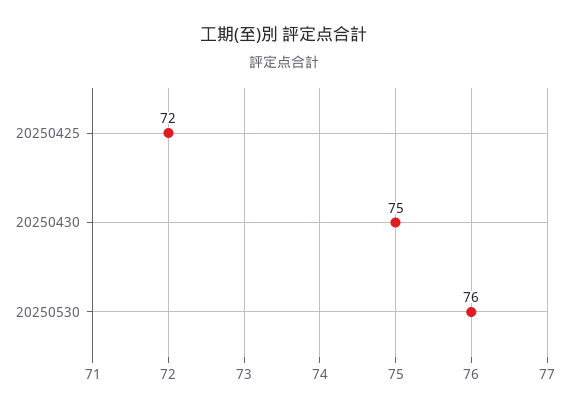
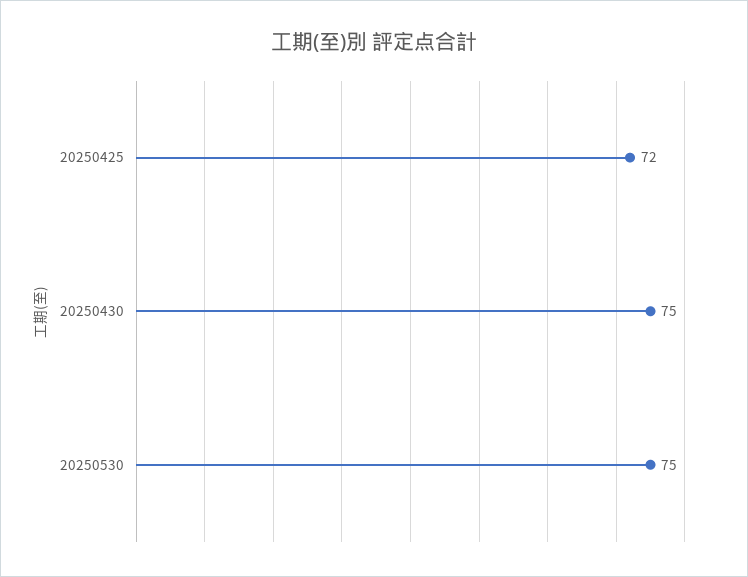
20250530: 76 -> 75

